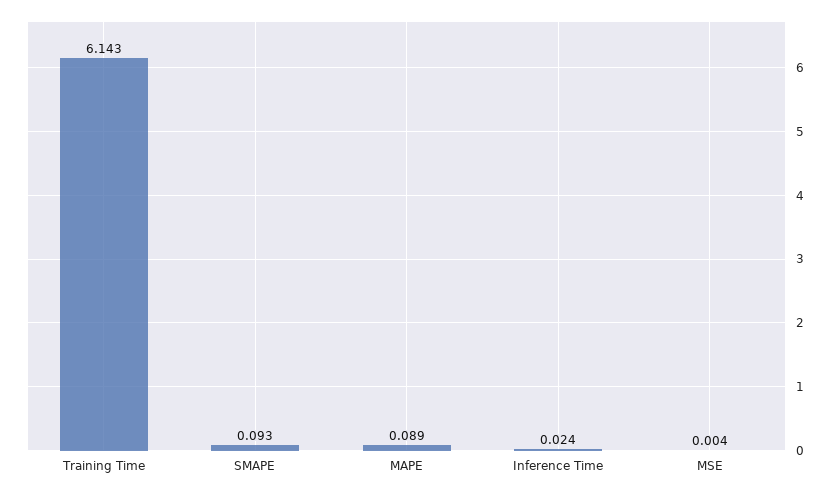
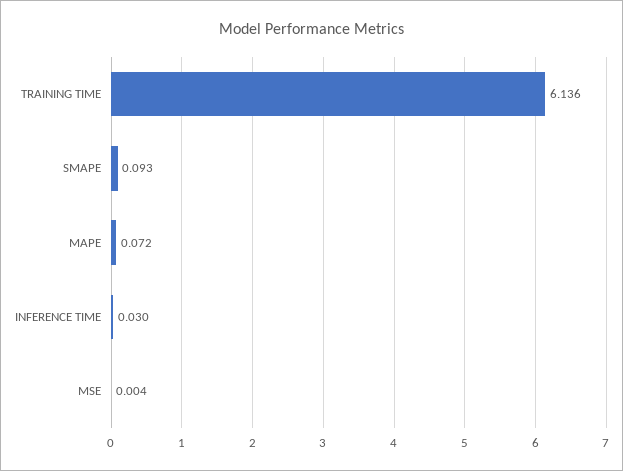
Training Time: 6.143 -> 6.136
MAPE: 0.089 -> 0.072
Inference Time: 0.024 -> 0.03

